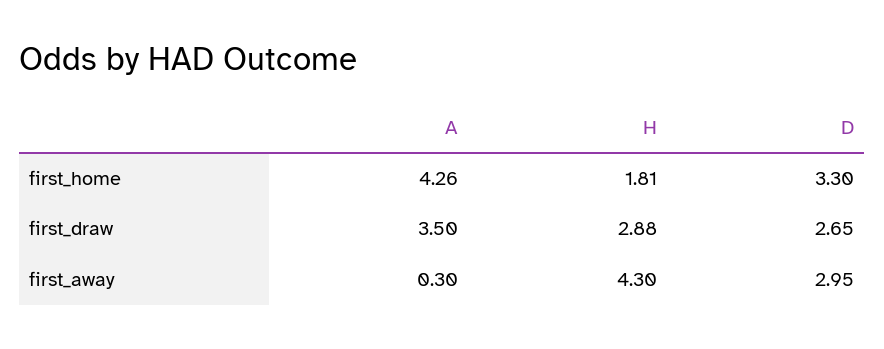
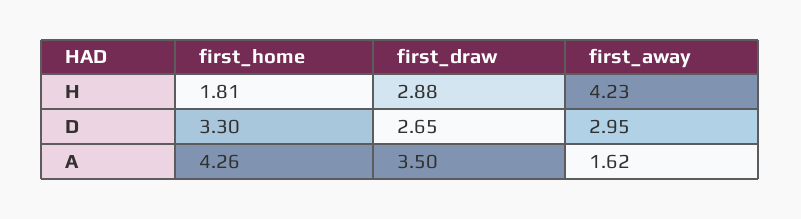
A, first_away: 0.3 -> 1.62
H, first_away: 4.3 -> 4.23

